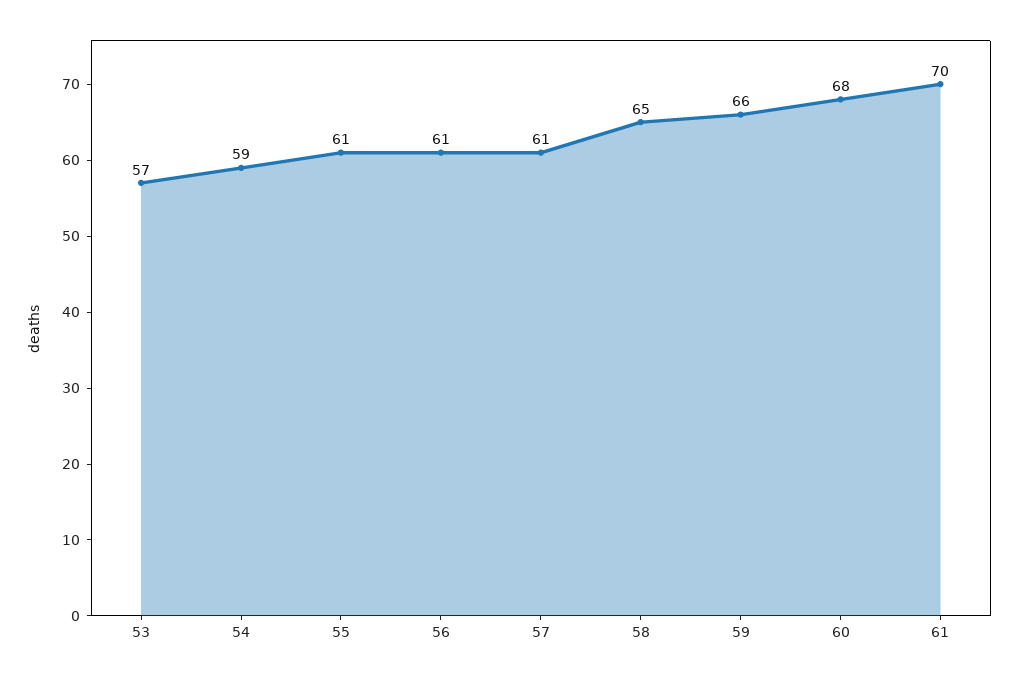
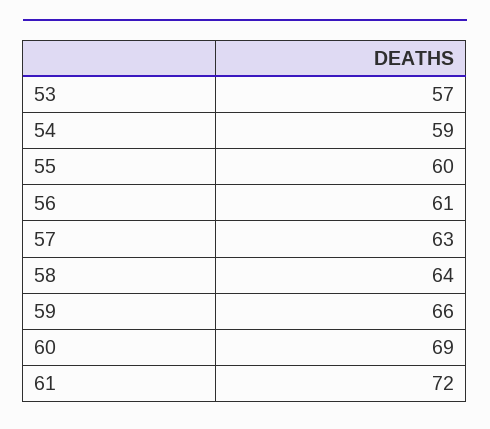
55: 61 -> 60
57: 61 -> 63
58: 65 -> 64
60: 68 -> 69
61: 70 -> 72

